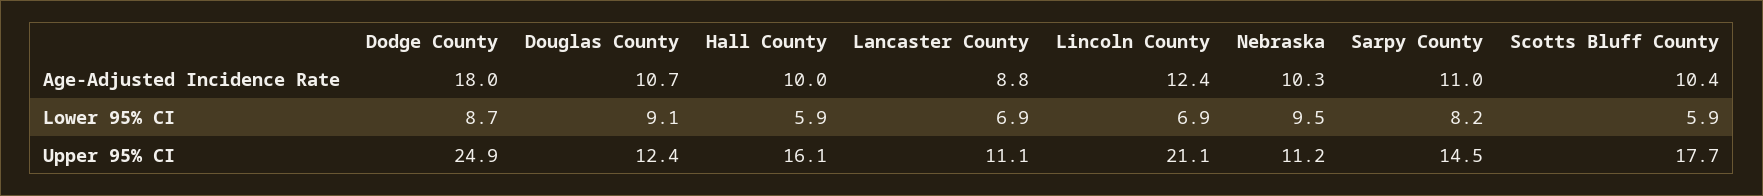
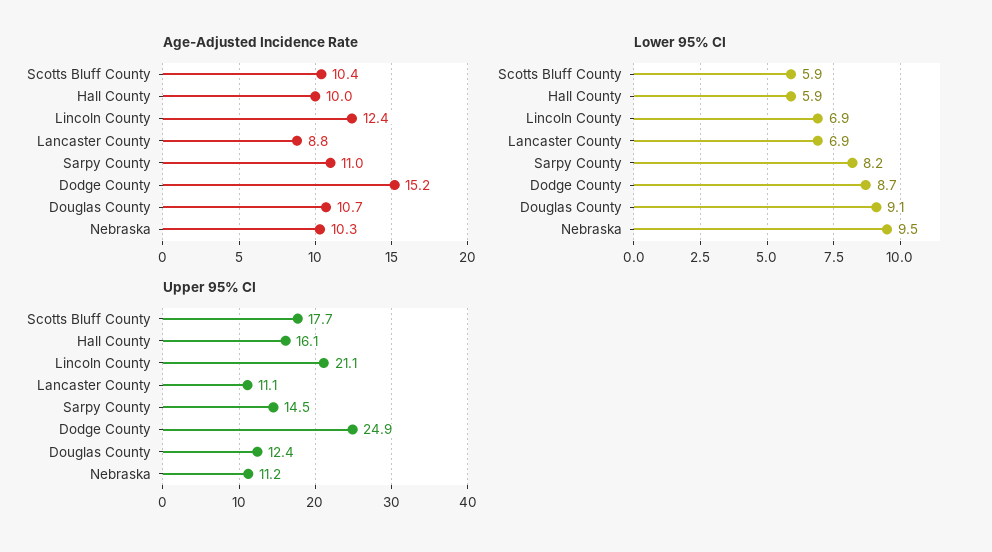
Age-Adjusted Incidence Rate, Dodge County: 18 -> 15.2

